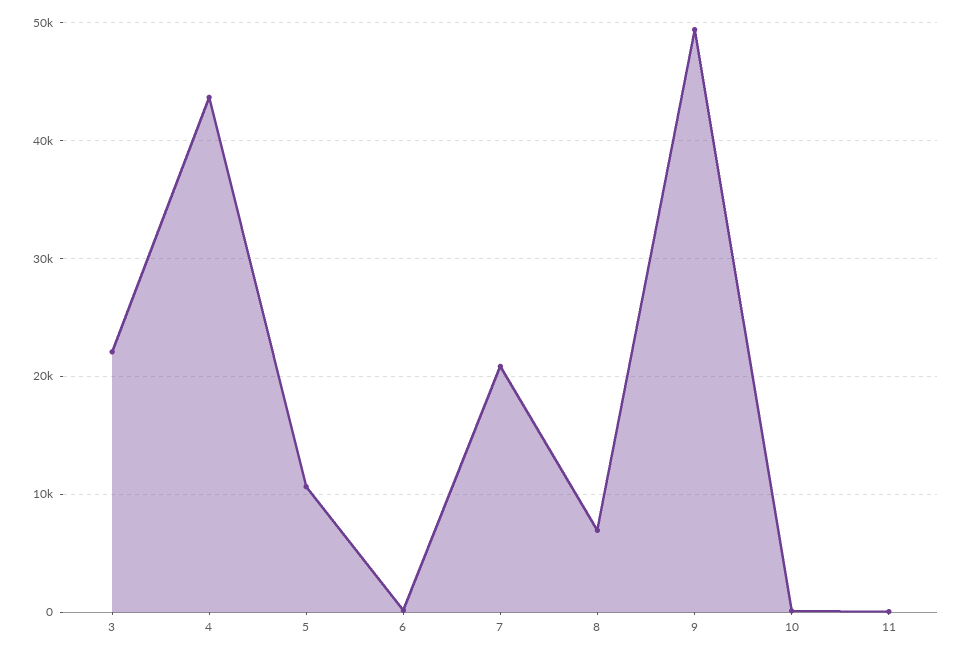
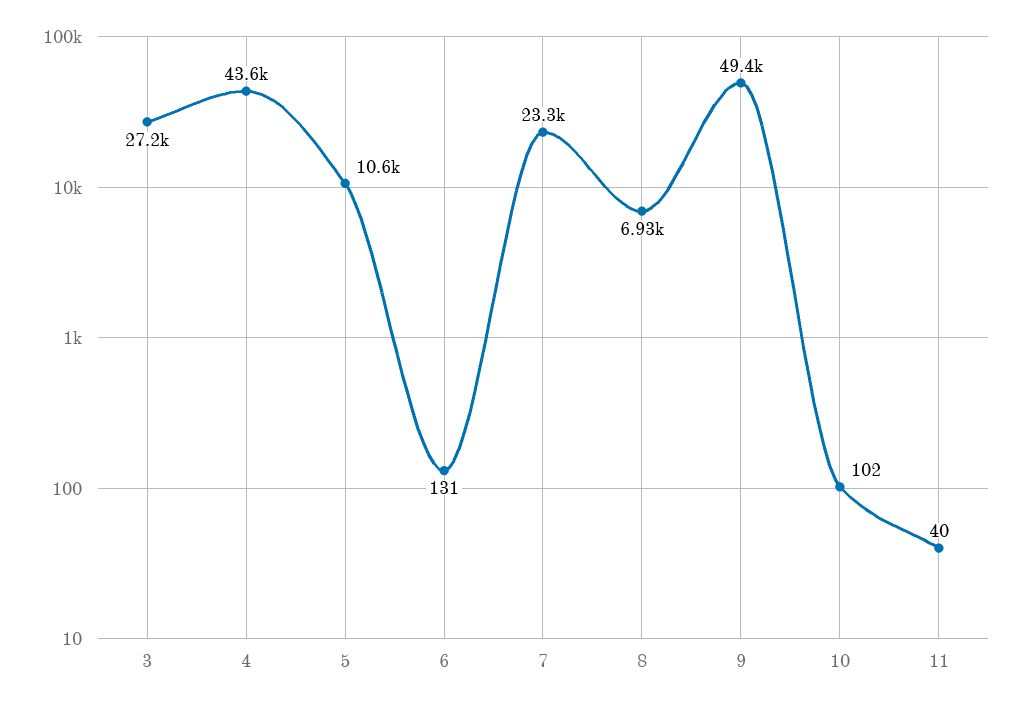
3: 22000 -> 27200
7: 21000 -> 23300

